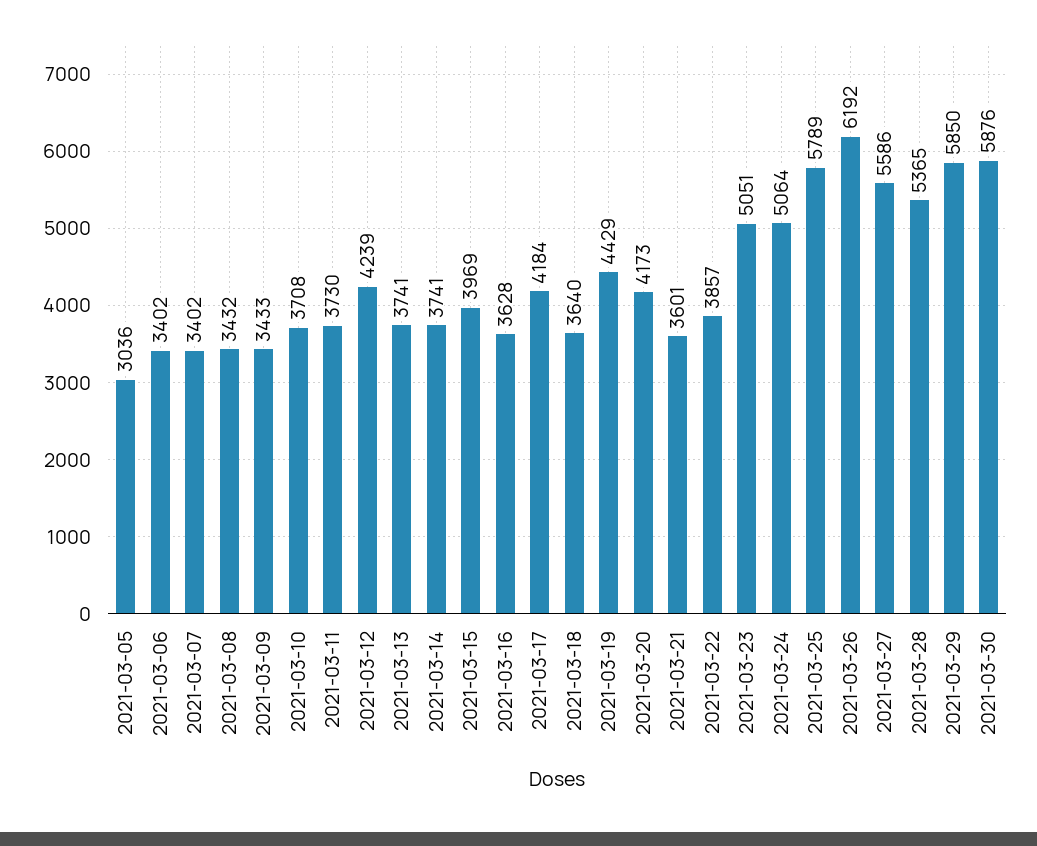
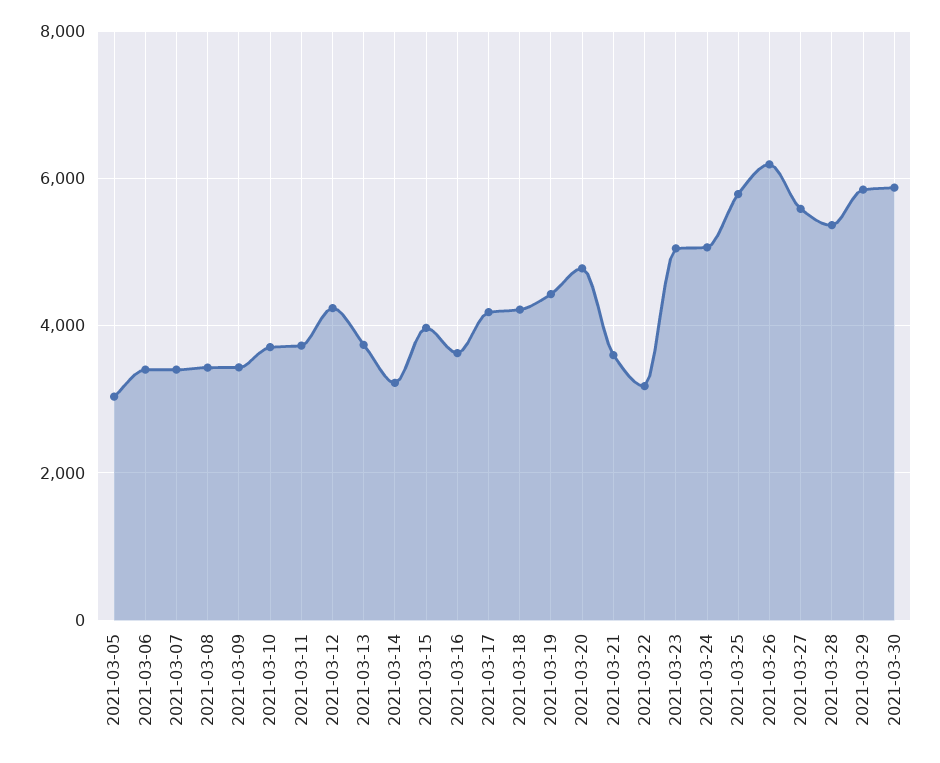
2021-03-14: 3741 -> 3200
2021-03-18: 3640 -> 4200
2021-03-20: 4173 -> 4800
2021-03-22: 3857 -> 3200

